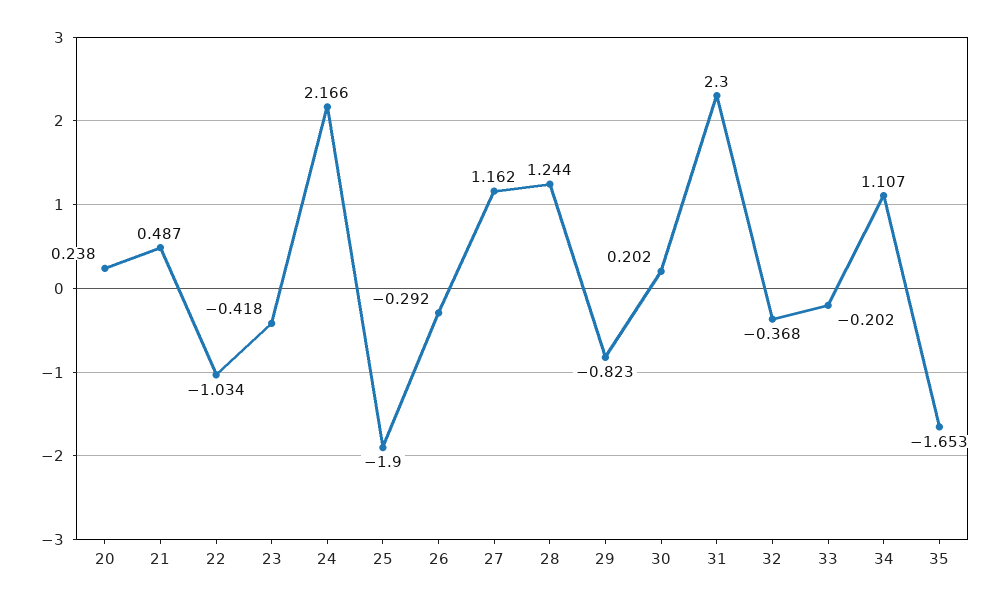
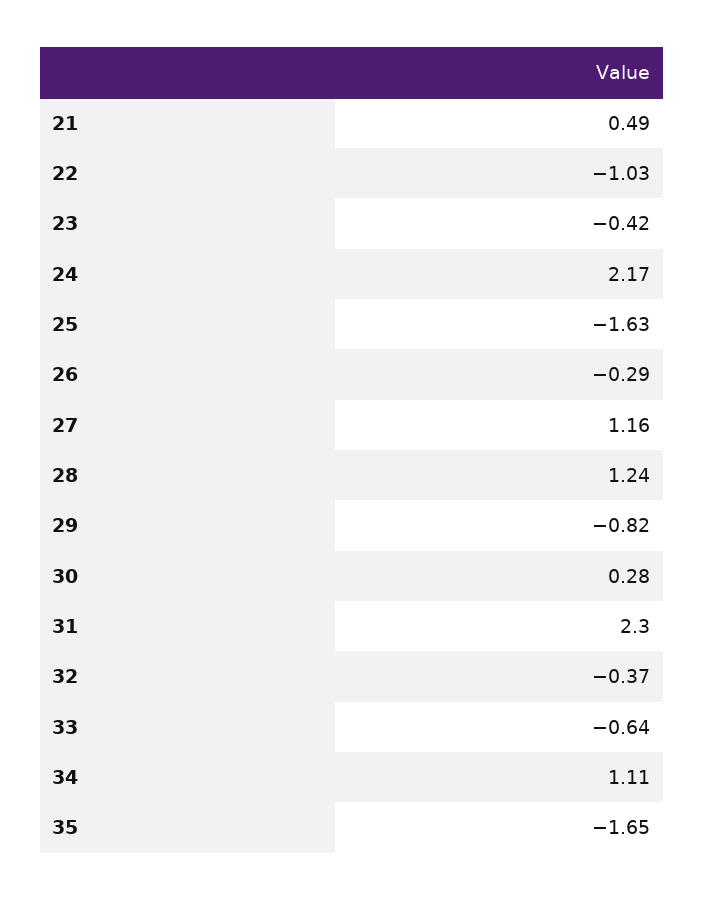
20: 0.238 -> none
25: -1.9 -> -1.63
30: 0.202 -> 0.28
33: -0.202 -> -0.64

